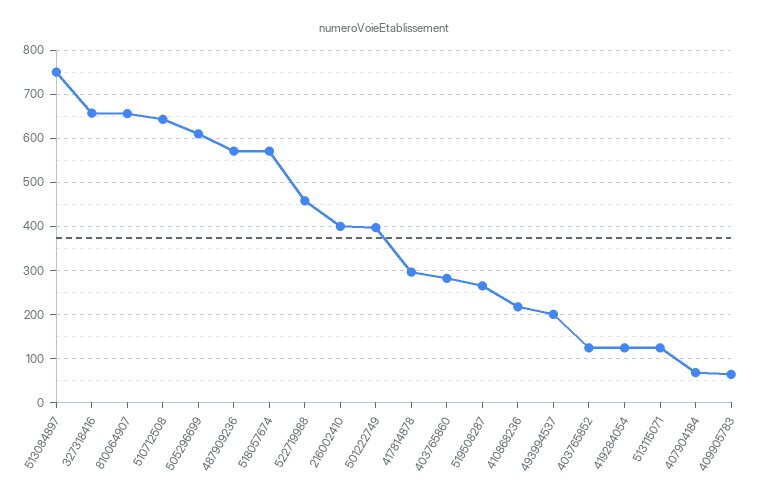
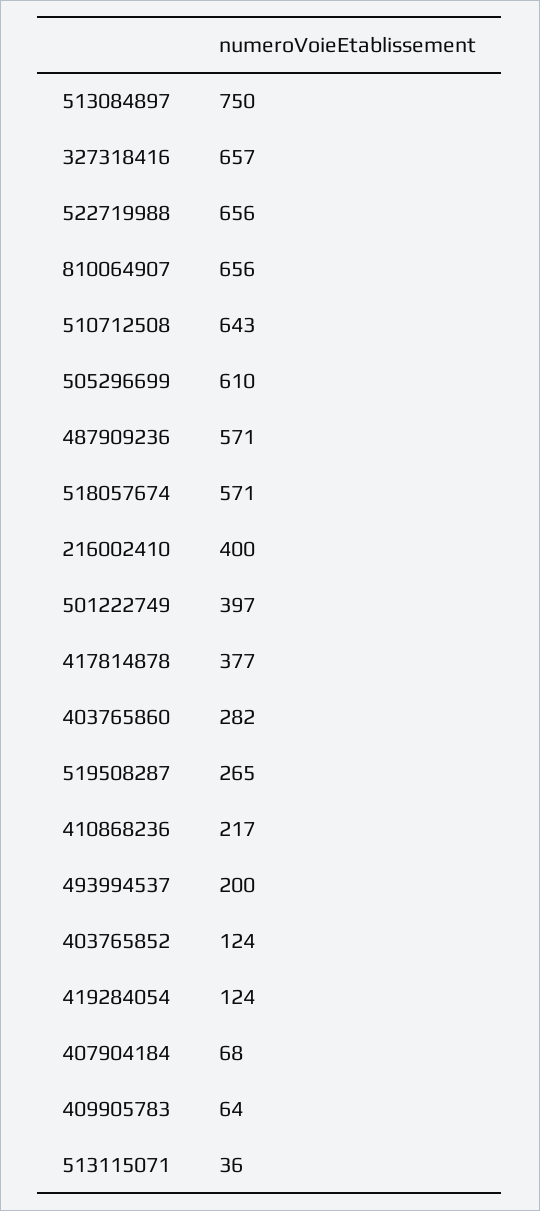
522719988: 460 -> 656
417814878: 300 -> 377
513115071: 120 -> 36

